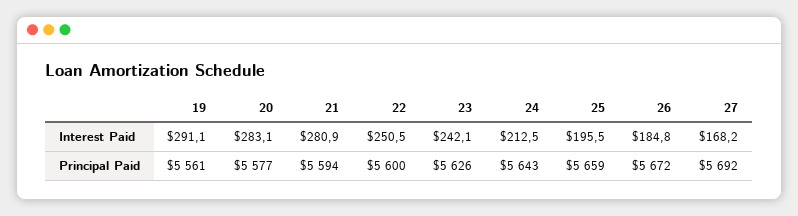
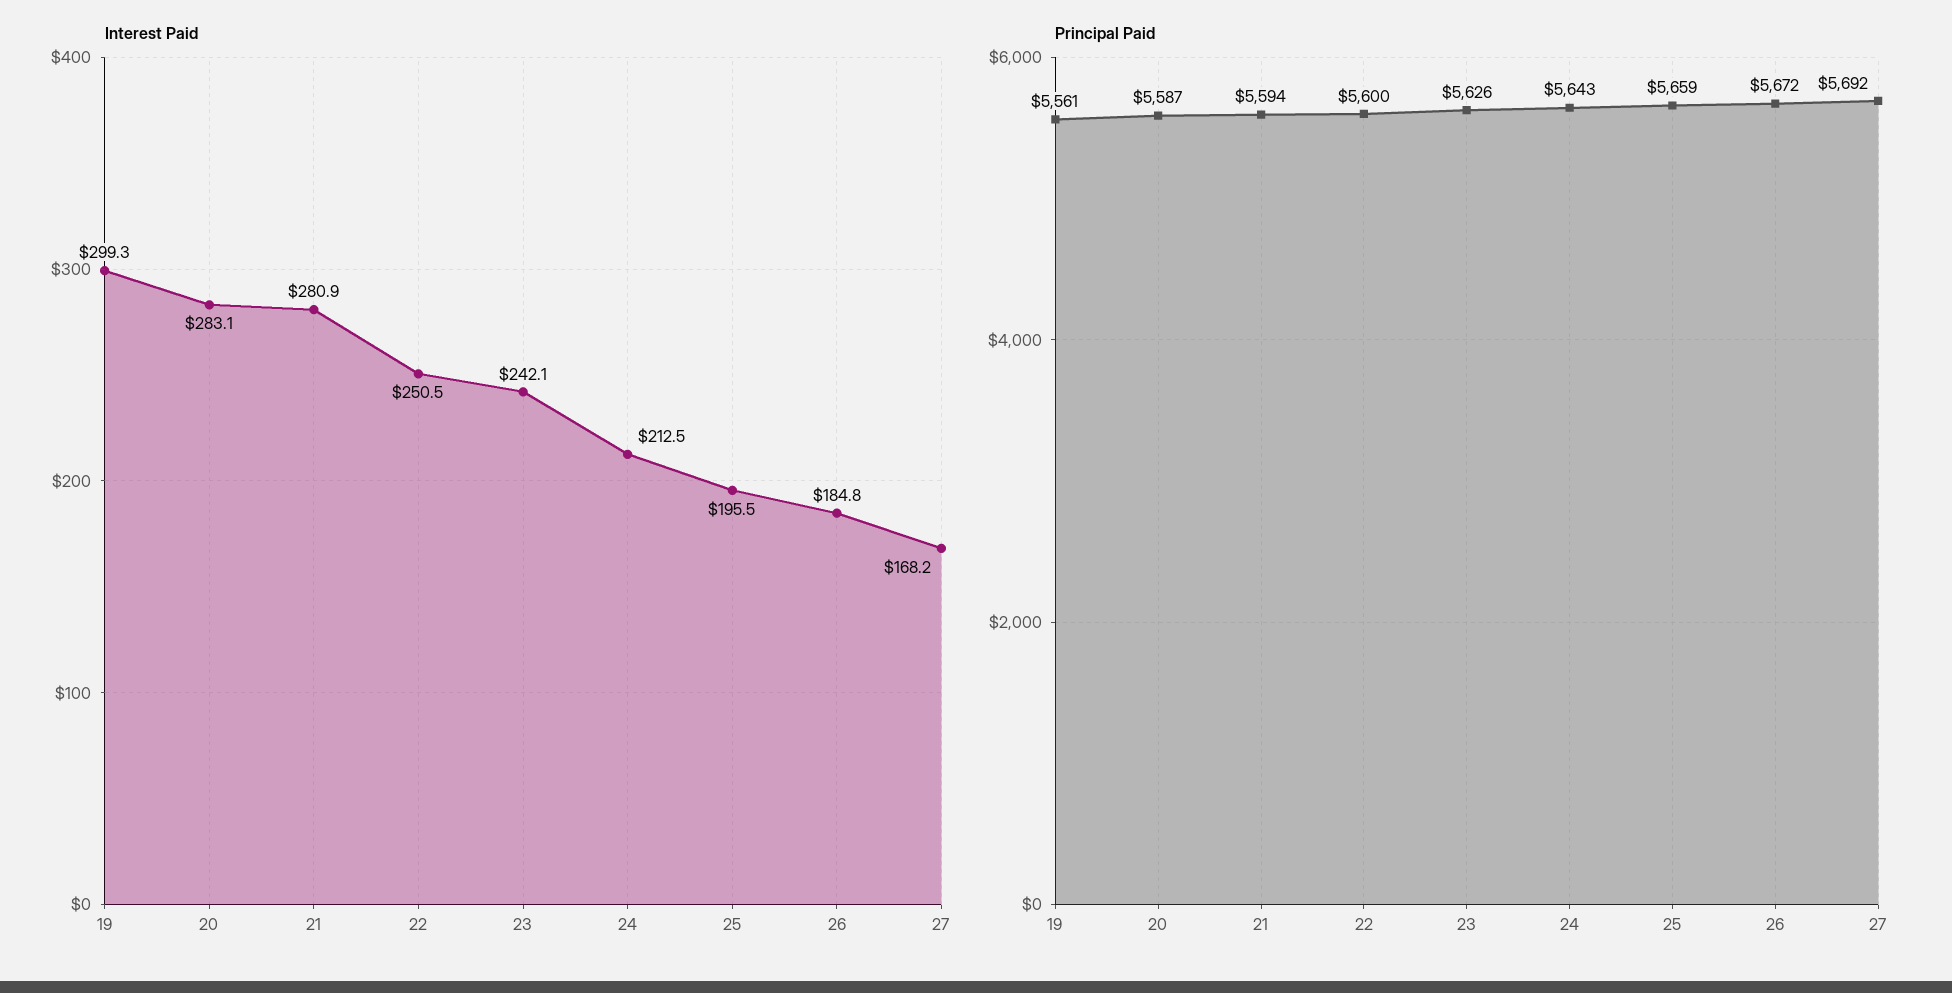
Interest Paid, 19: 291.1 -> 299.3
Principal Paid, 20: 5577 -> 5587

